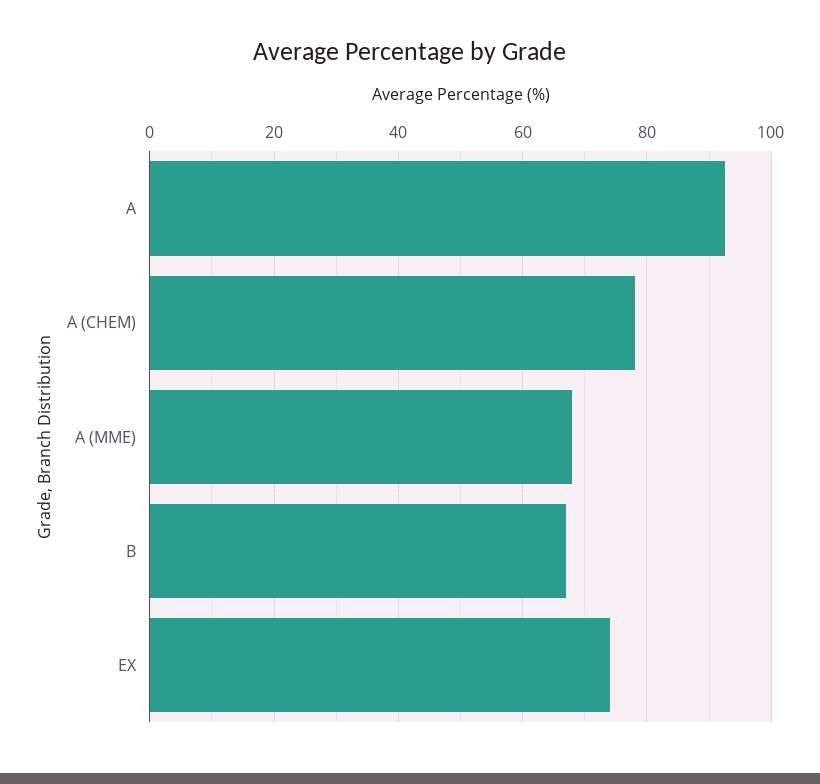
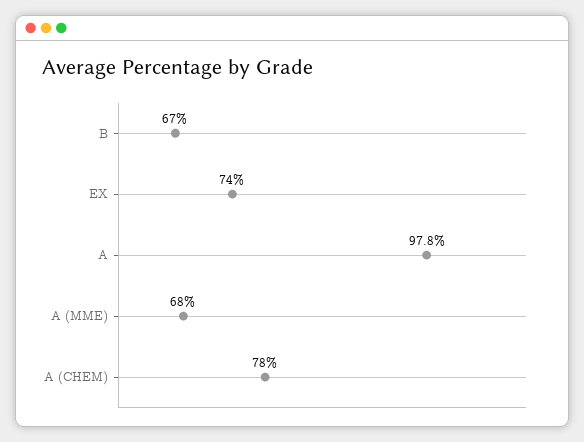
A: 92 -> 97.8

